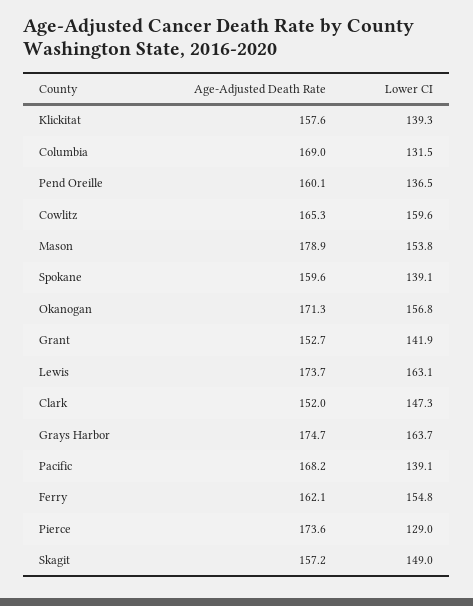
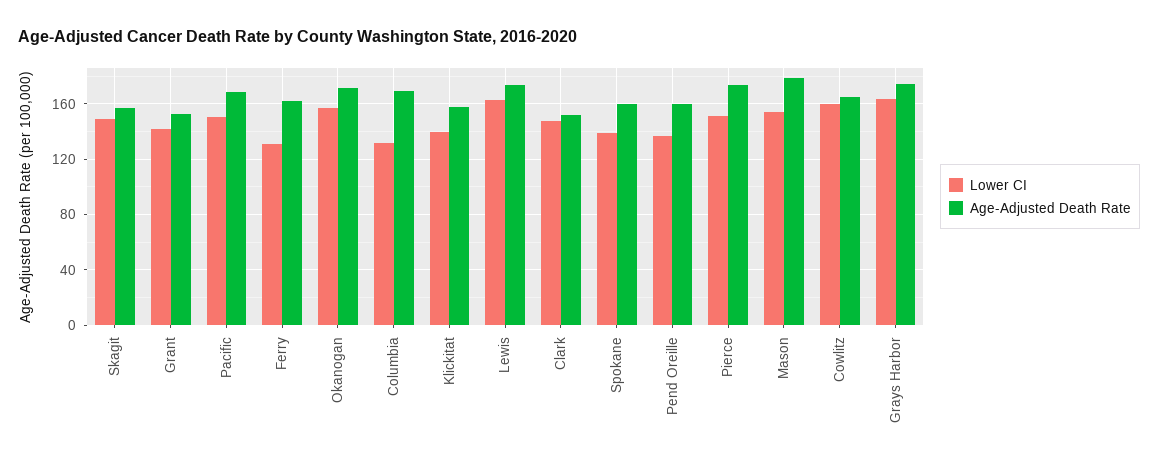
Lower CI, Pacific: 139.1 -> 150
Lower CI, Ferry: 154.8 -> 130
Lower CI, Pierce: 129 -> 150

